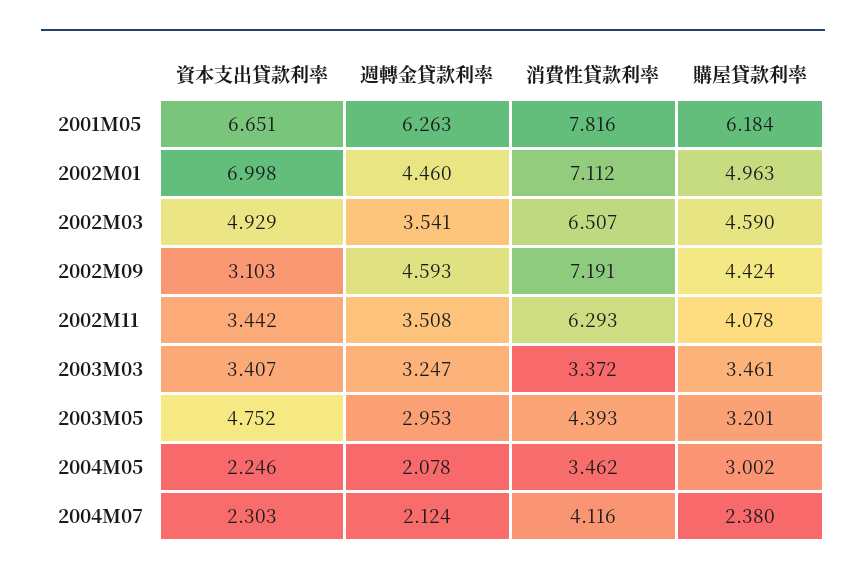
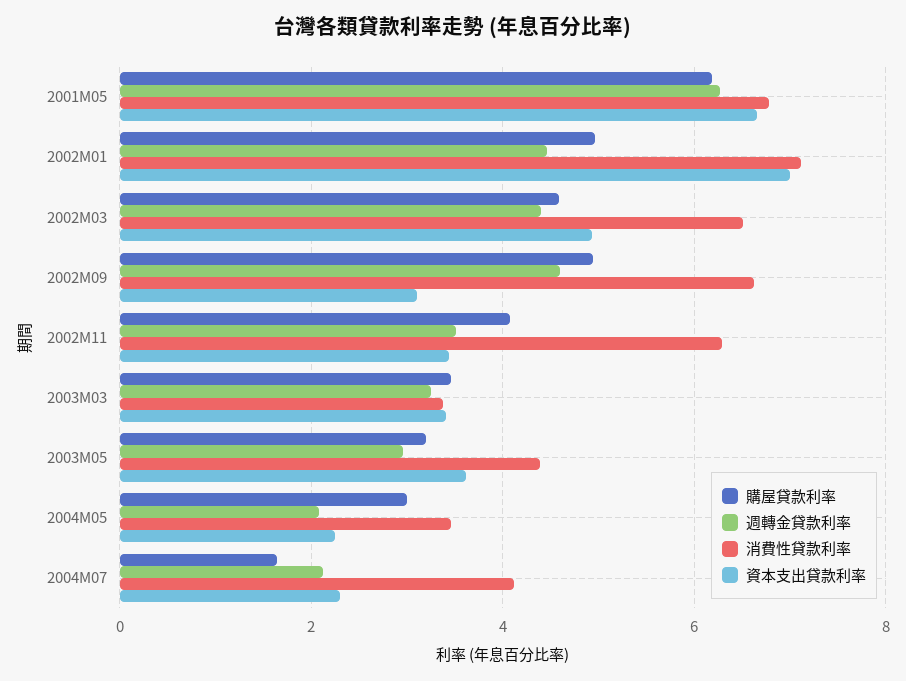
消費性貸款利率, 2001M05: 7.816 -> 6.8
週轉金貸款利率, 2002M03: 3.541 -> 4.4
消費性貸款利率, 2002M09: 7.191 -> 6.6
購屋貸款利率, 2002M09: 4.424 -> 5
資本支出貸款利率, 2003M05: 4.752 -> 3.6
購屋貸款利率, 2004M07: 2.38 -> 1.6

